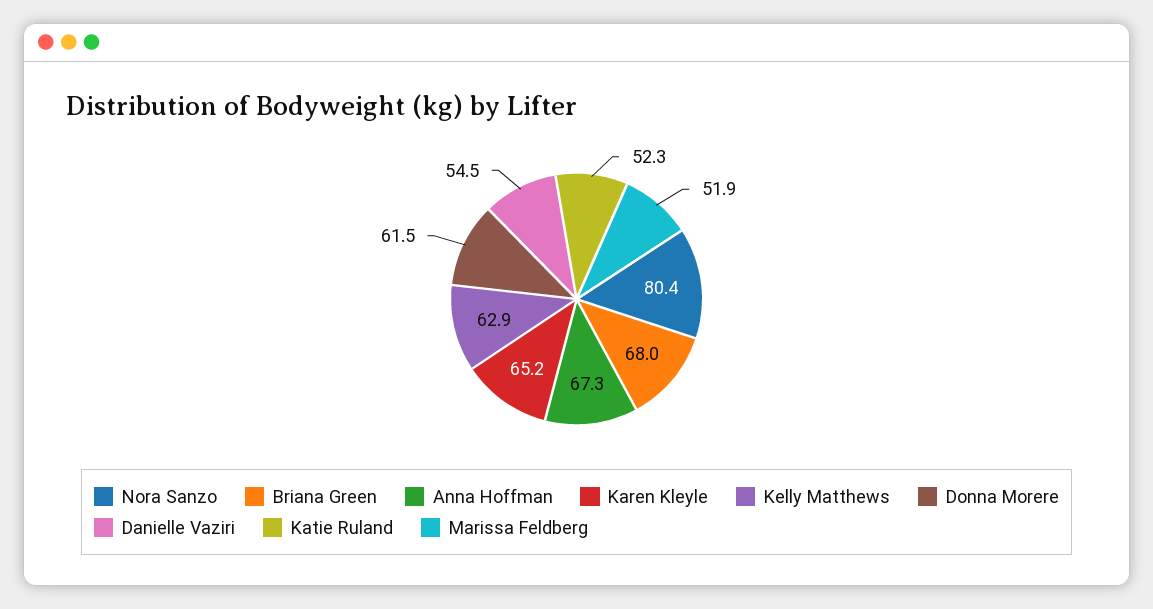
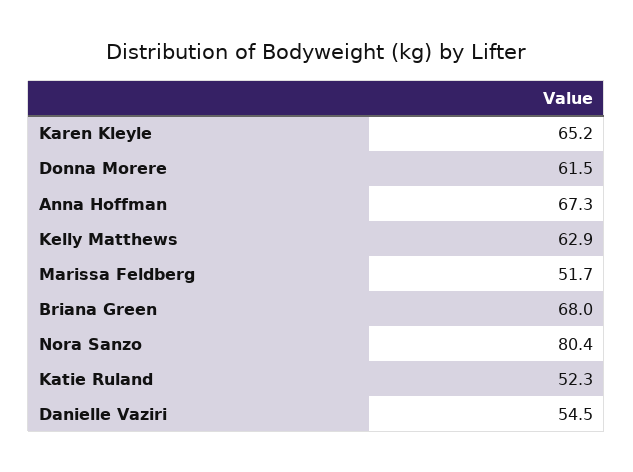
Marissa Feldberg: 51.9 -> 51.7

